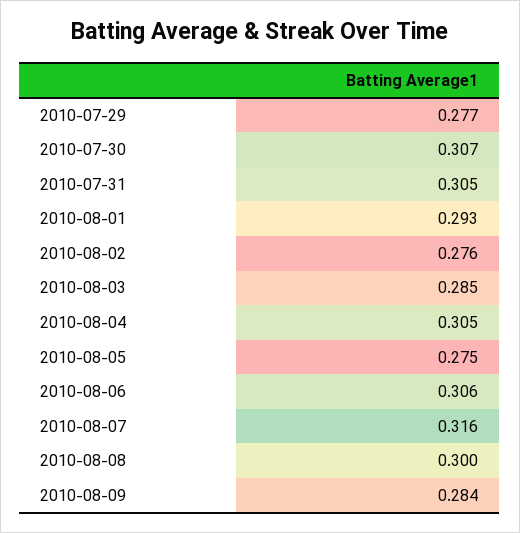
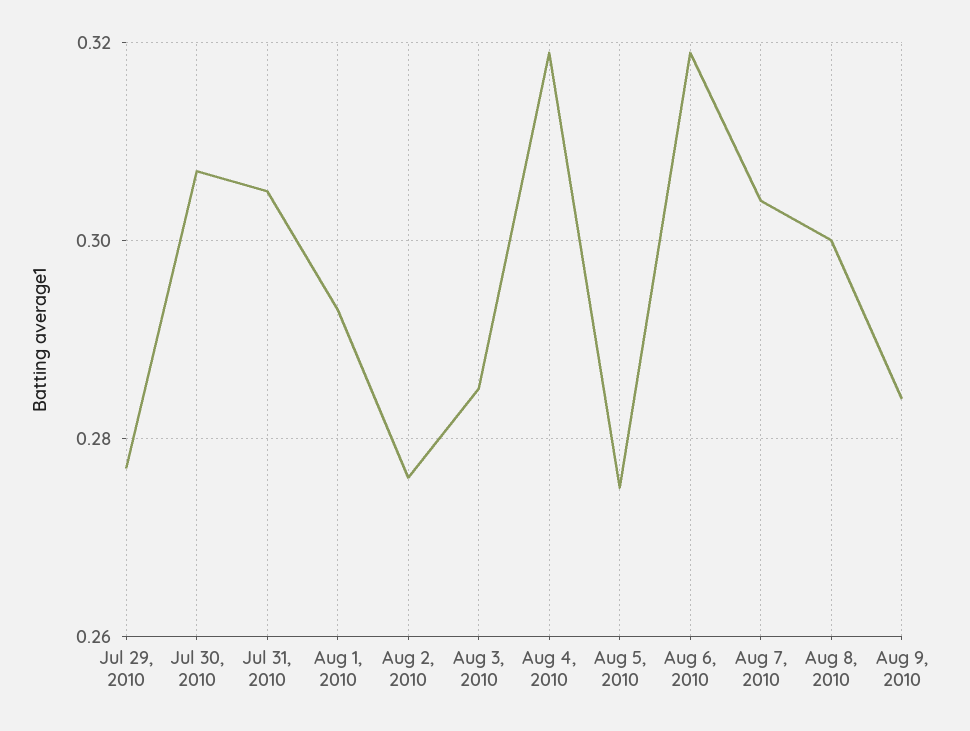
2010-08-04: 0.305 -> 0.32
2010-08-06: 0.306 -> 0.32
2010-08-07: 0.316 -> 0.305

